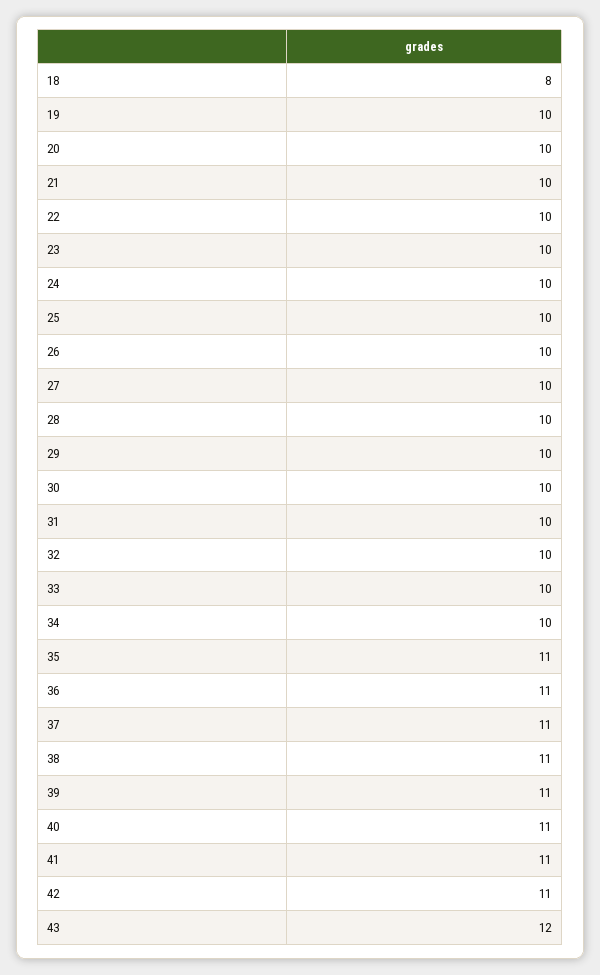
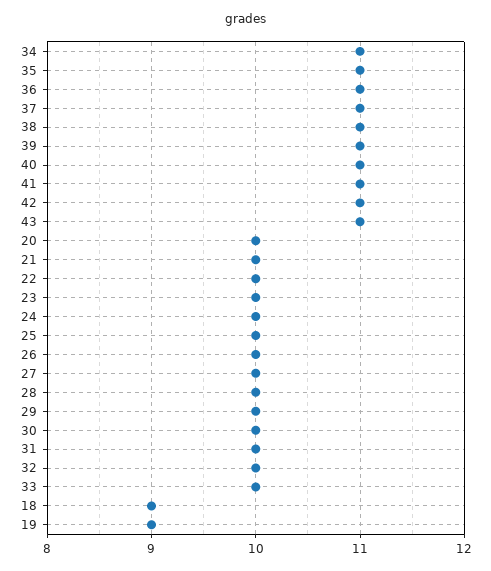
18: 8 -> 9
19: 10 -> 9
34: 10 -> 11
43: 12 -> 11

